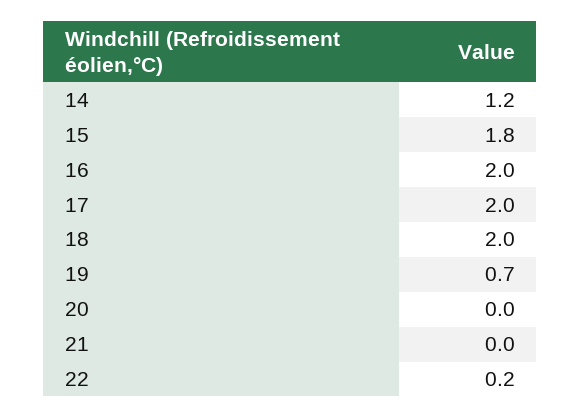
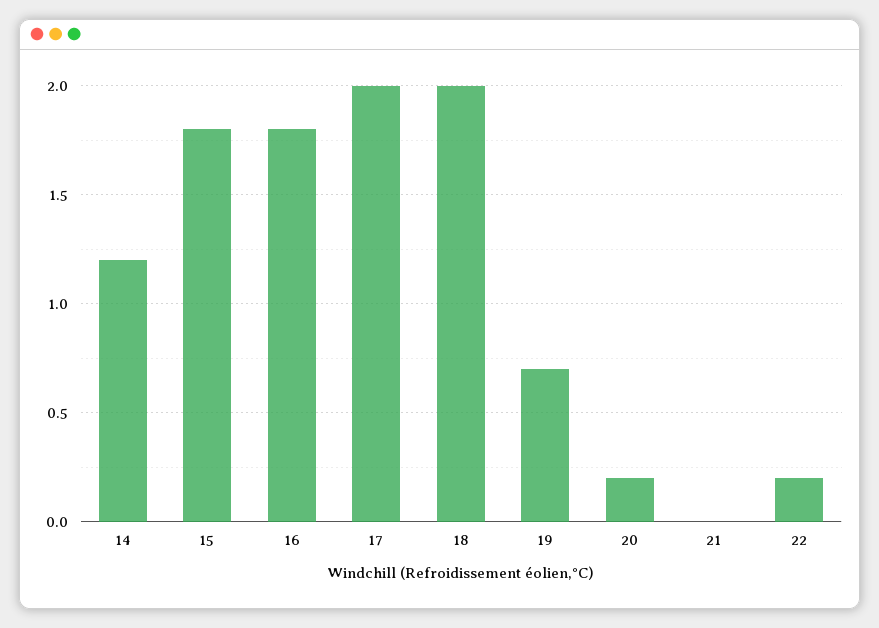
16: 2 -> 1.8
20: 0 -> 0.2

